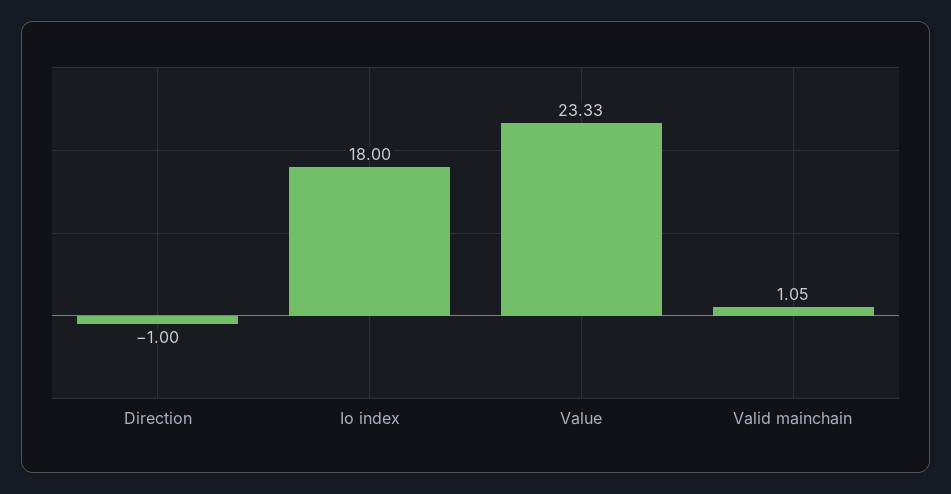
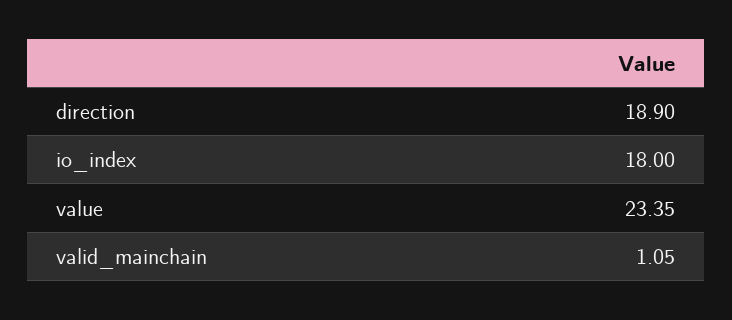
Direction: -1 -> 18.9
Value: 23.33 -> 23.35

